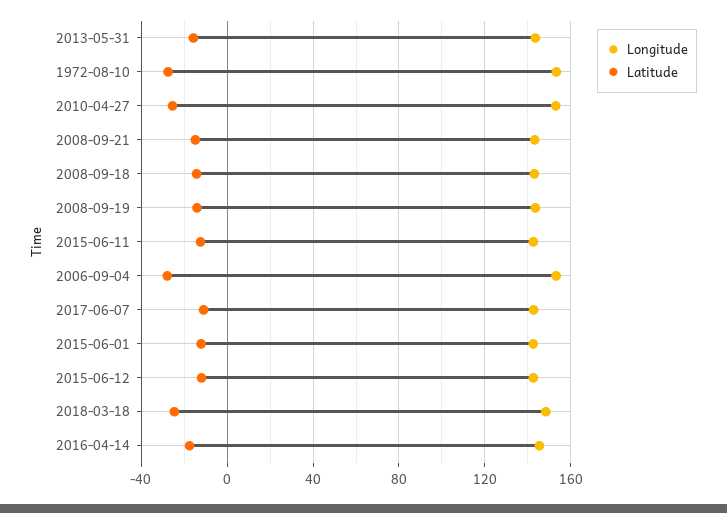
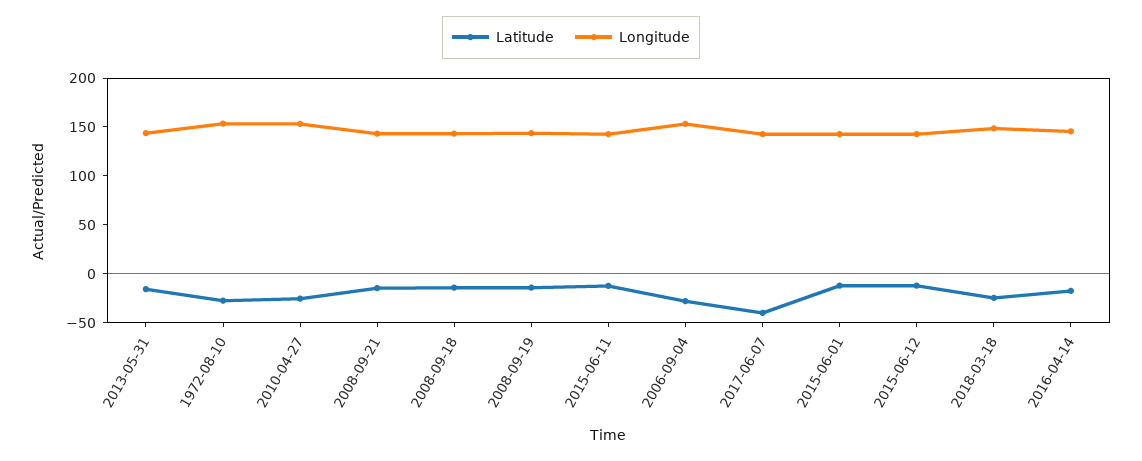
Latitude, 2017-06-07: -10 -> -40

